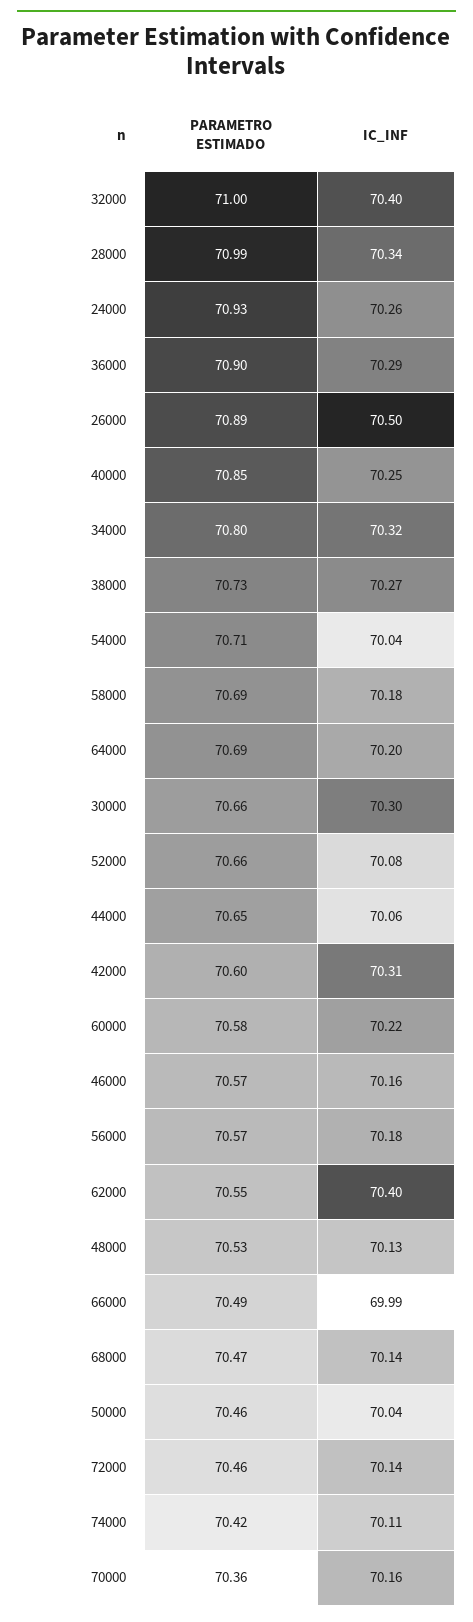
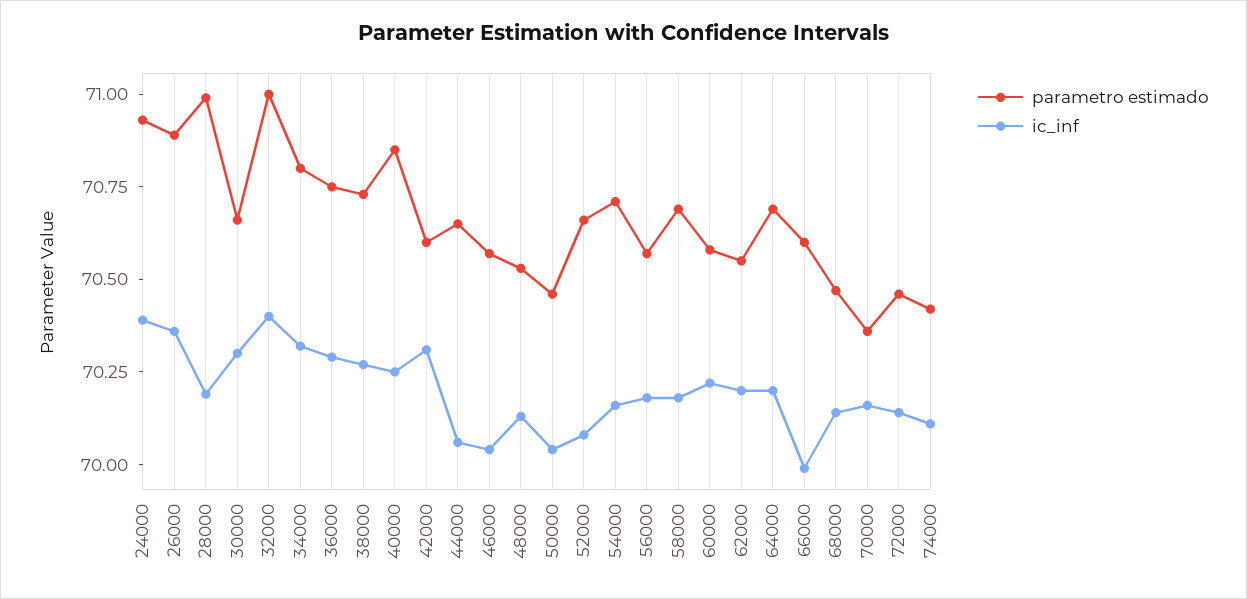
IC_INF, 28000: 70.34 -> 70.2
IC_INF, 24000: 70.26 -> 70.4
PARAMETRO ESTIMADO, 36000: 70.9 -> 70.75
IC_INF, 26000: 70.5 -> 70.35
IC_INF, 54000: 70.04 -> 70.15
IC_INF, 46000: 70.16 -> 70.05
IC_INF, 62000: 70.4 -> 70.2
PARAMETRO ESTIMADO, 66000: 70.49 -> 70.6

